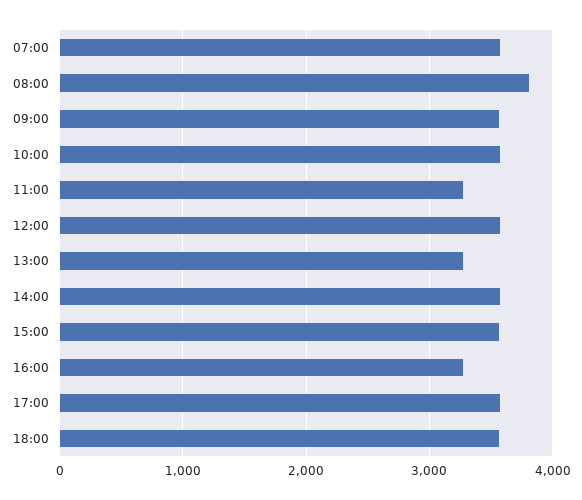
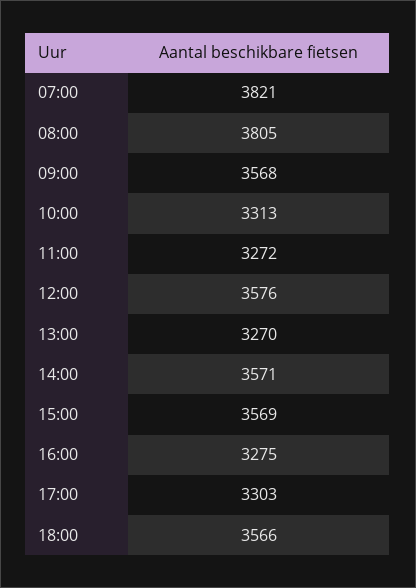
07:00: 3600 -> 3821
10:00: 3600 -> 3313
17:00: 3600 -> 3303

